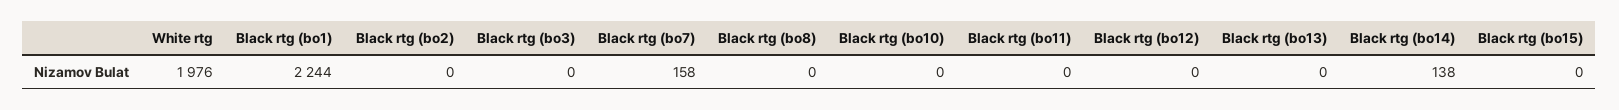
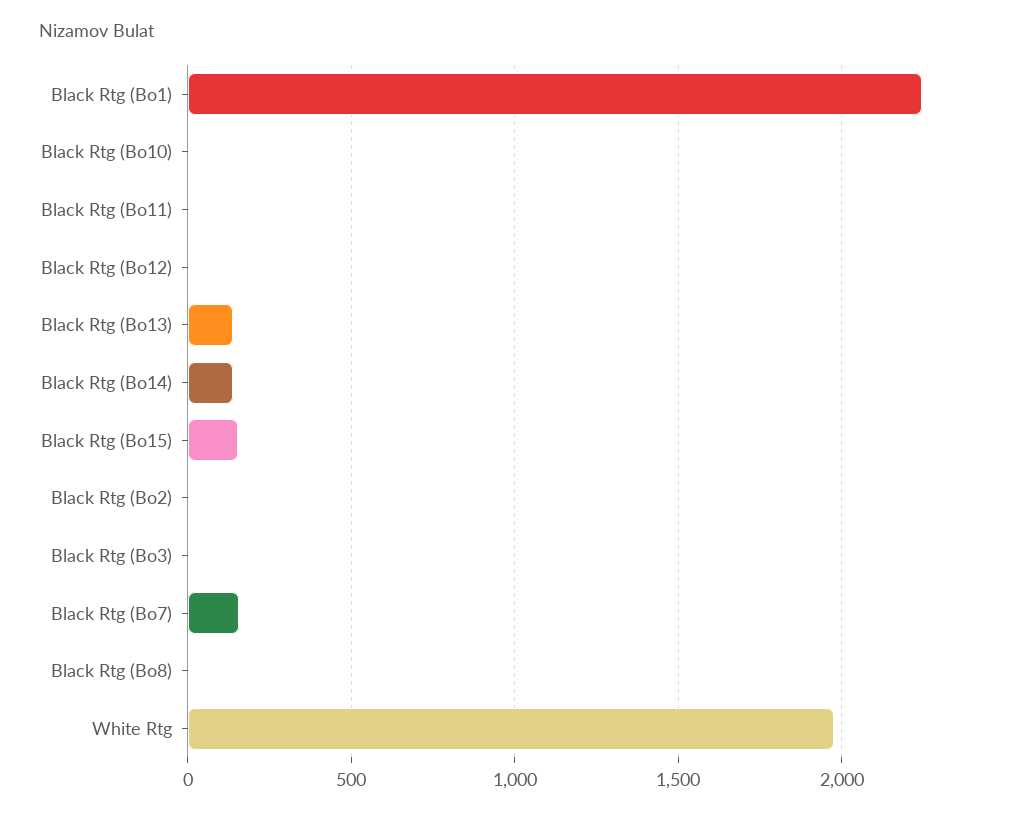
Black rtg (bo13): 0 -> 150
Black rtg (bo15): 0 -> 150

